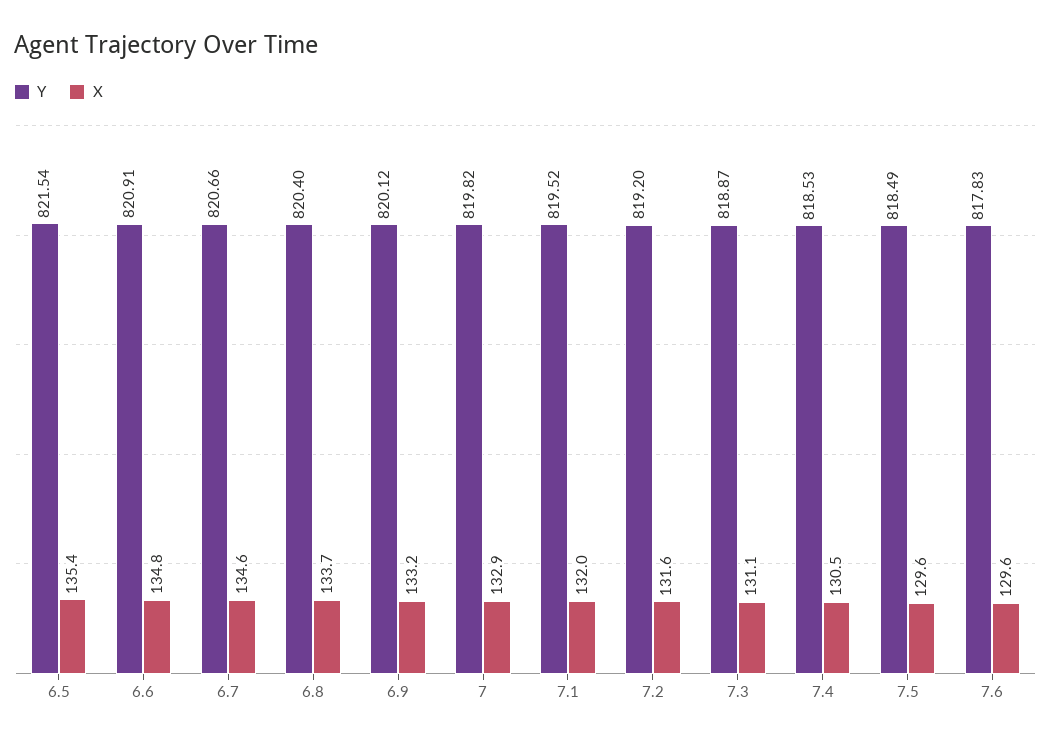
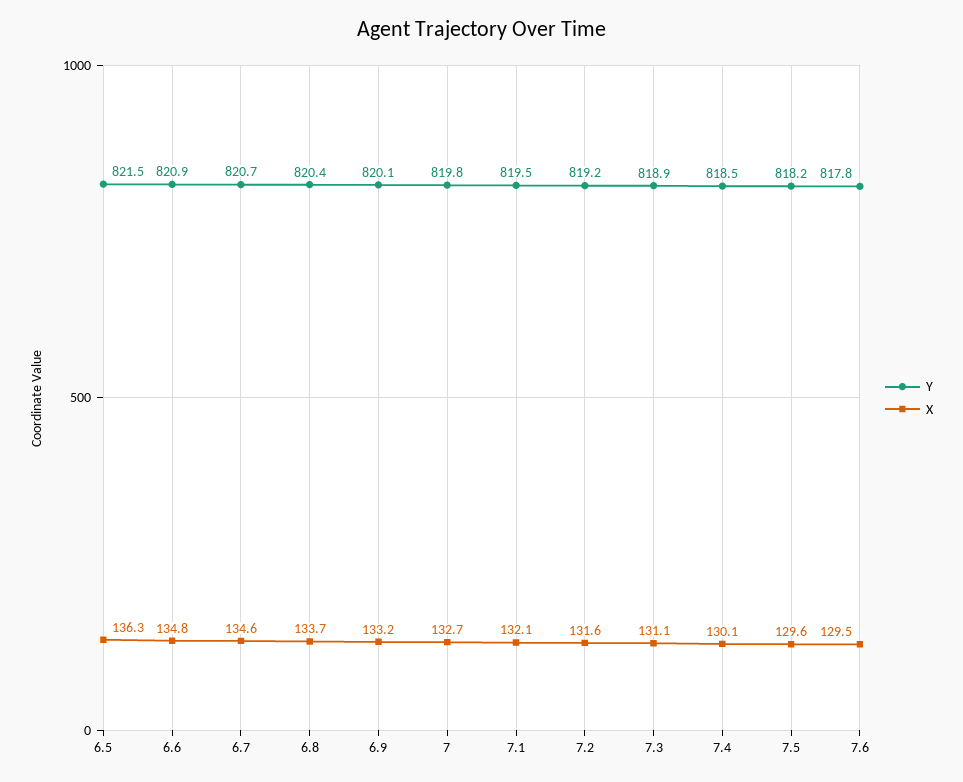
X, 6.5: 135.4 -> 136.3
X, 7: 132.9 -> 132.7
X, 7.1: 132 -> 132.1
X, 7.4: 130.5 -> 130.1
Y, 7.5: 818.49 -> 818.2
X, 7.6: 129.6 -> 129.5

